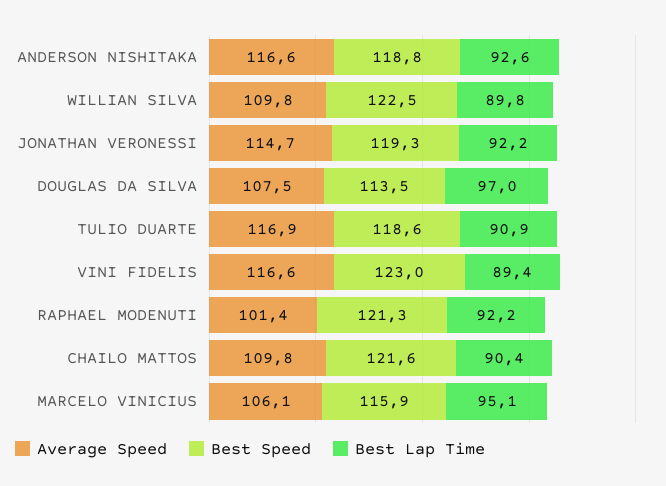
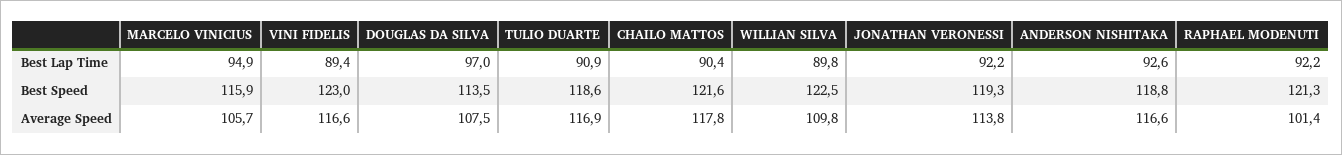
Average Speed, JONATHAN VERONESSI: 114.7 -> 113.8
Average Speed, CHAILO MATTOS: 109.8 -> 117.8
Average Speed, MARCELO VINICIUS: 106.1 -> 105.7
Best Lap Time, MARCELO VINICIUS: 95.1 -> 94.9

